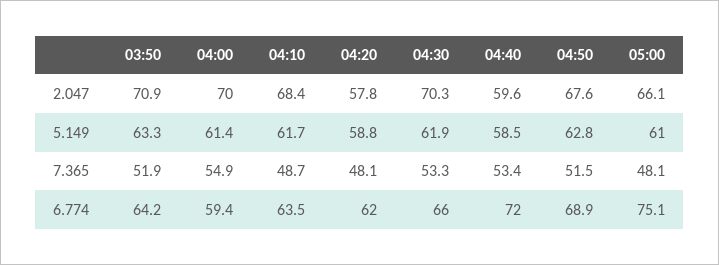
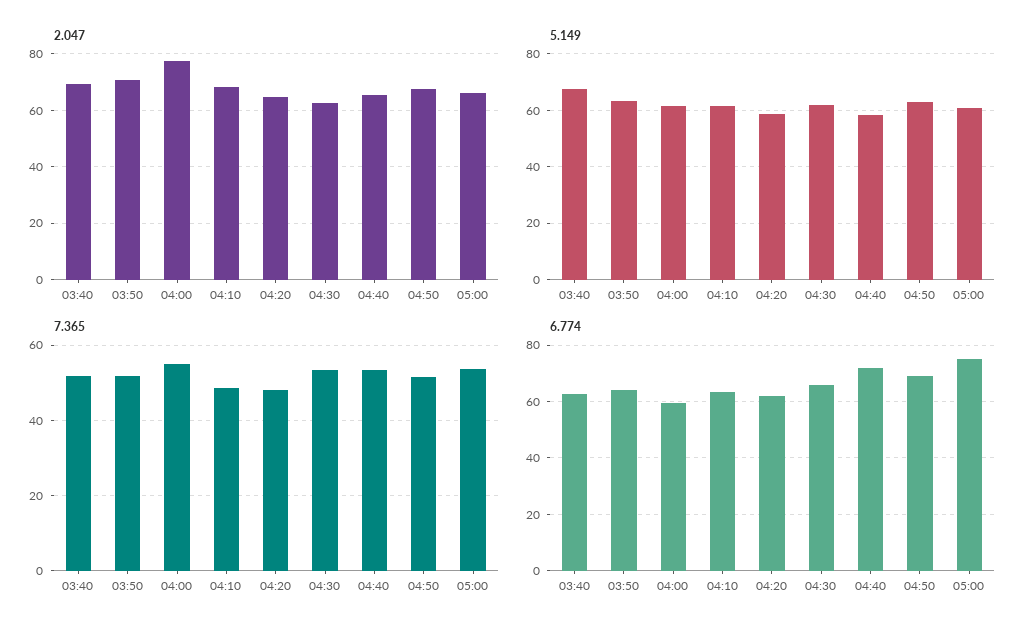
2.047, 04:00: 70 -> 77.5
2.047, 04:20: 57.8 -> 65
2.047, 04:30: 70.3 -> 62.5
2.047, 04:40: 59.6 -> 65
7.365, 05:00: 48.1 -> 54
2.047, 03:40: none -> 70
5.149, 03:40: none -> 67.5
7.365, 03:40: none -> 52
6.774, 03:40: none -> 62.5

